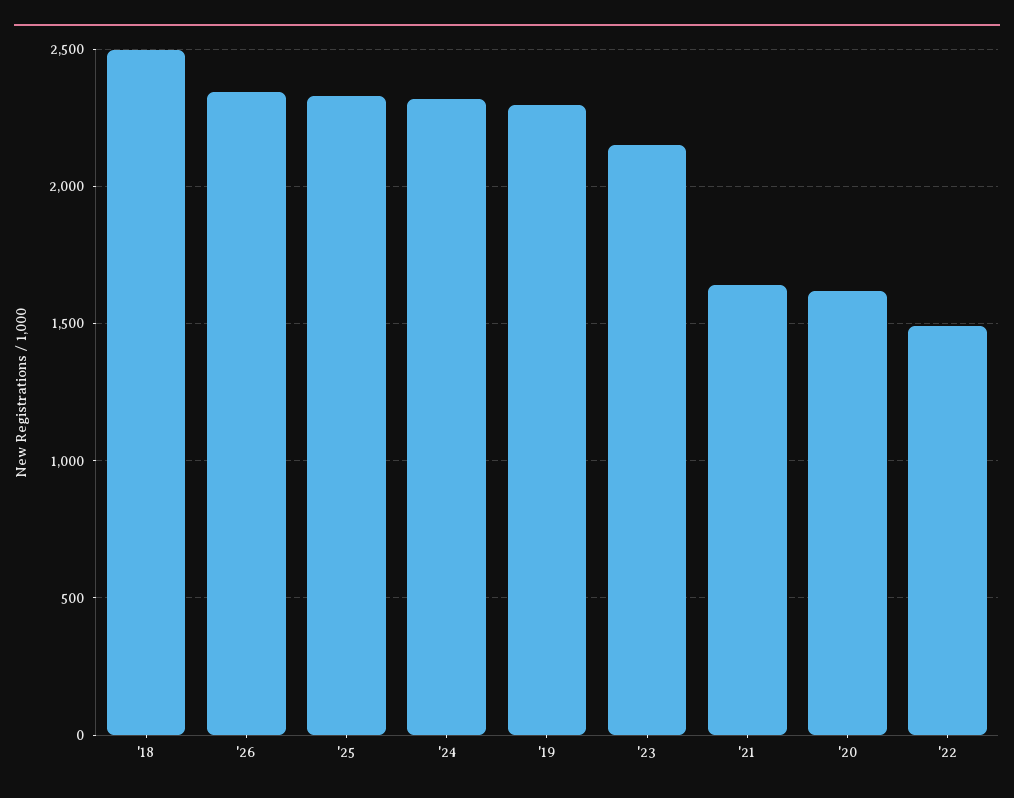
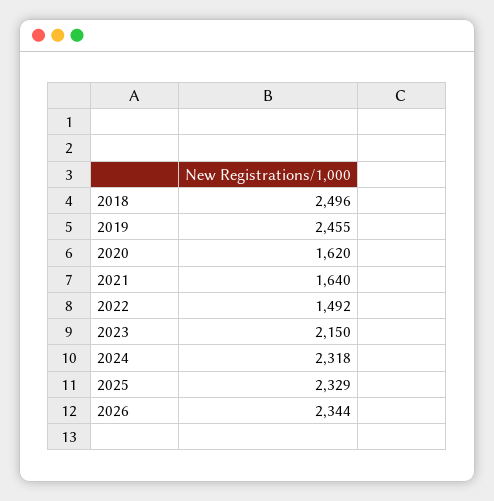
'19: 2300 -> 2455

